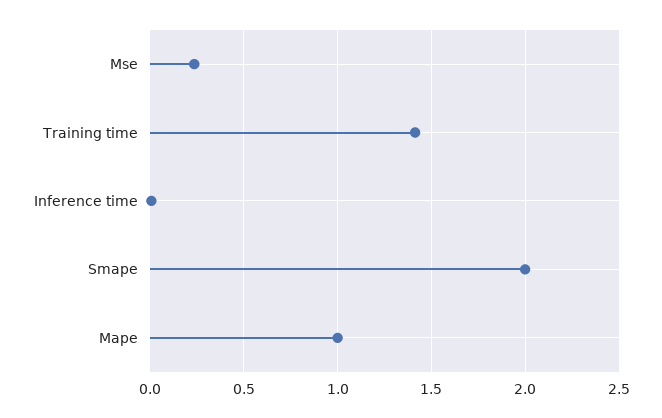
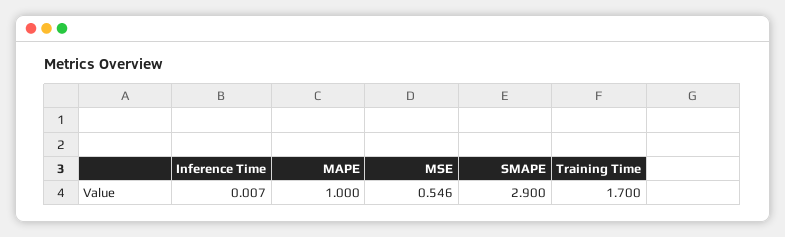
Mse: 0.25 -> 0.546
Training time: 1.4 -> 1.7
Smape: 2 -> 2.9

